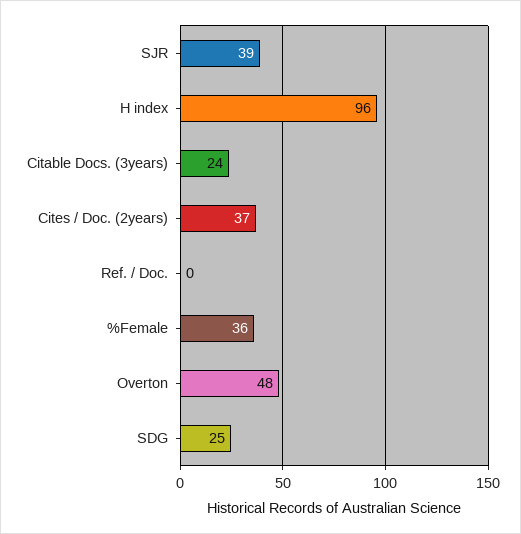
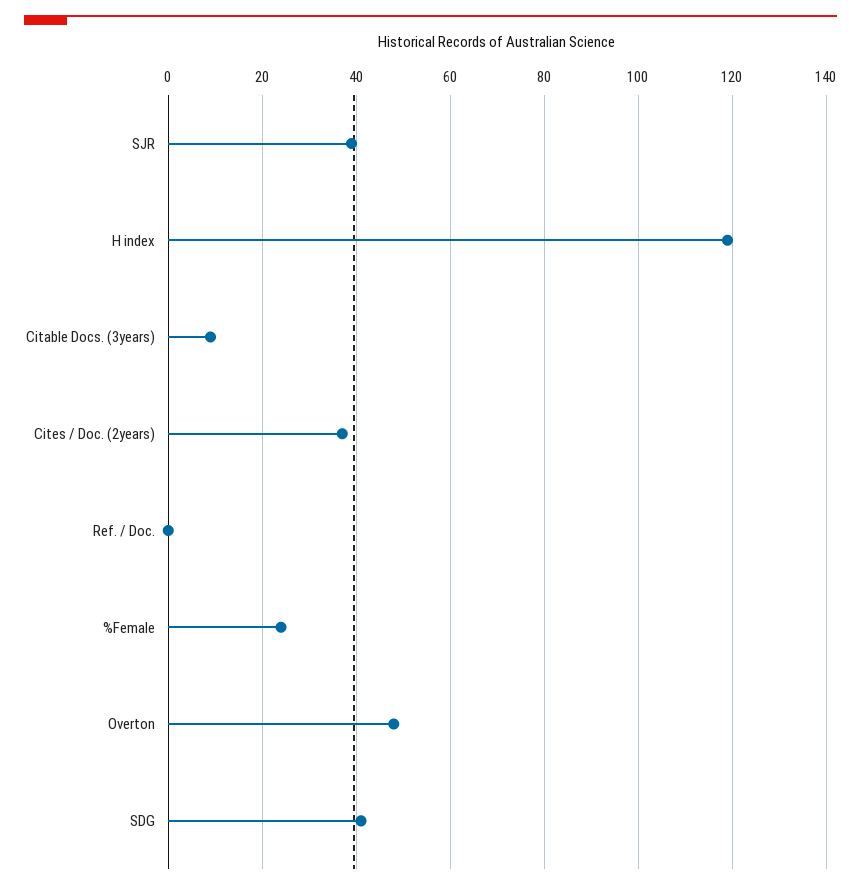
H index: 96 -> 120
Citable Docs. (3years): 24 -> 10
%Female: 36 -> 25
SDG: 25 -> 40

